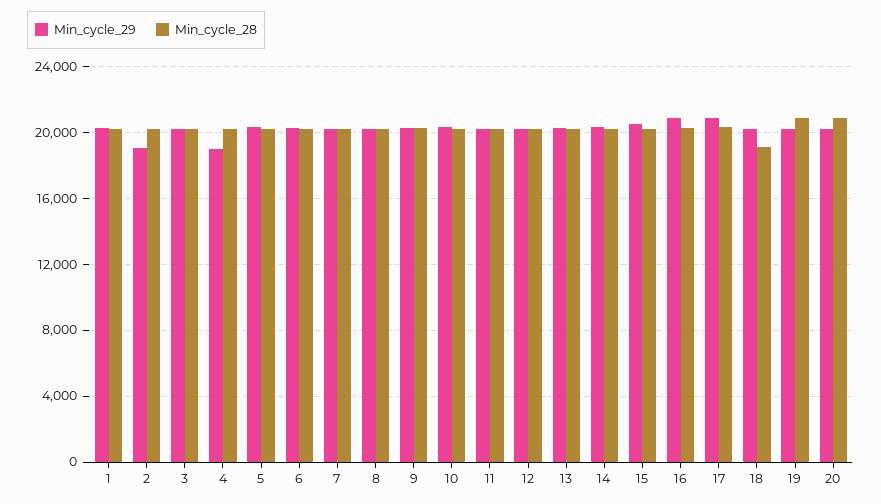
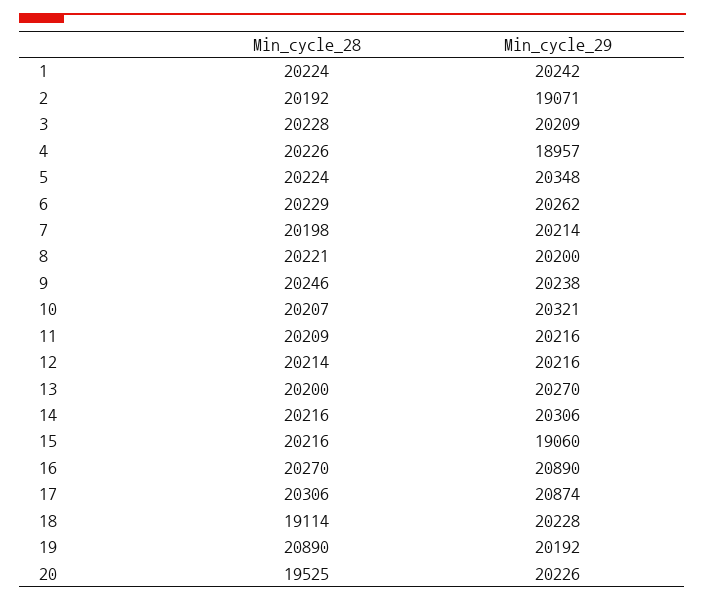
Min_cycle_29, 15: 20500 -> 19060
Min_cycle_28, 20: 21000 -> 19525

